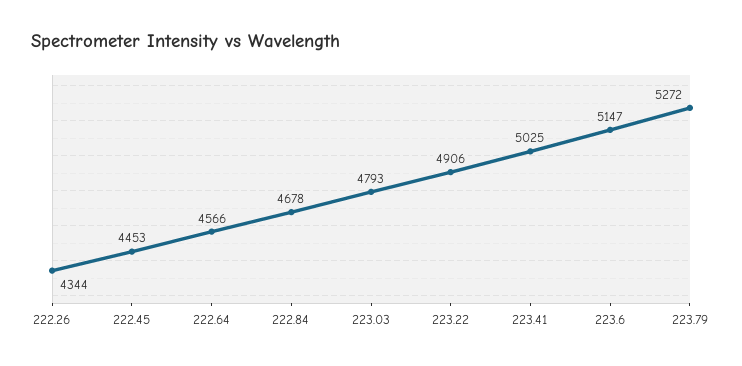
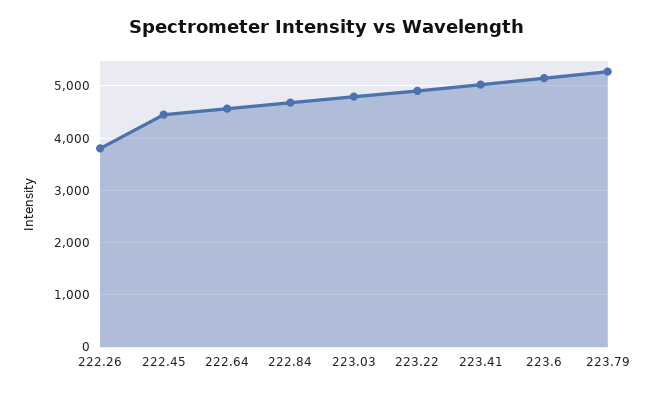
222.26: 4344 -> 3800

